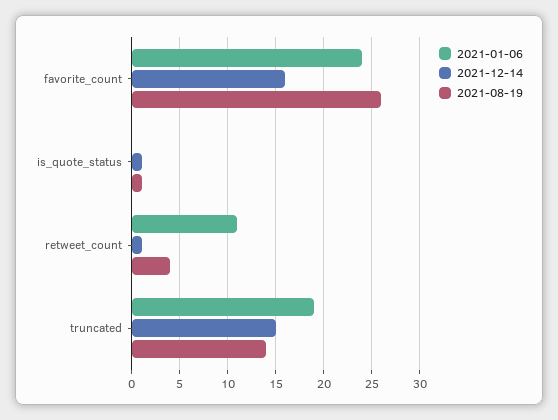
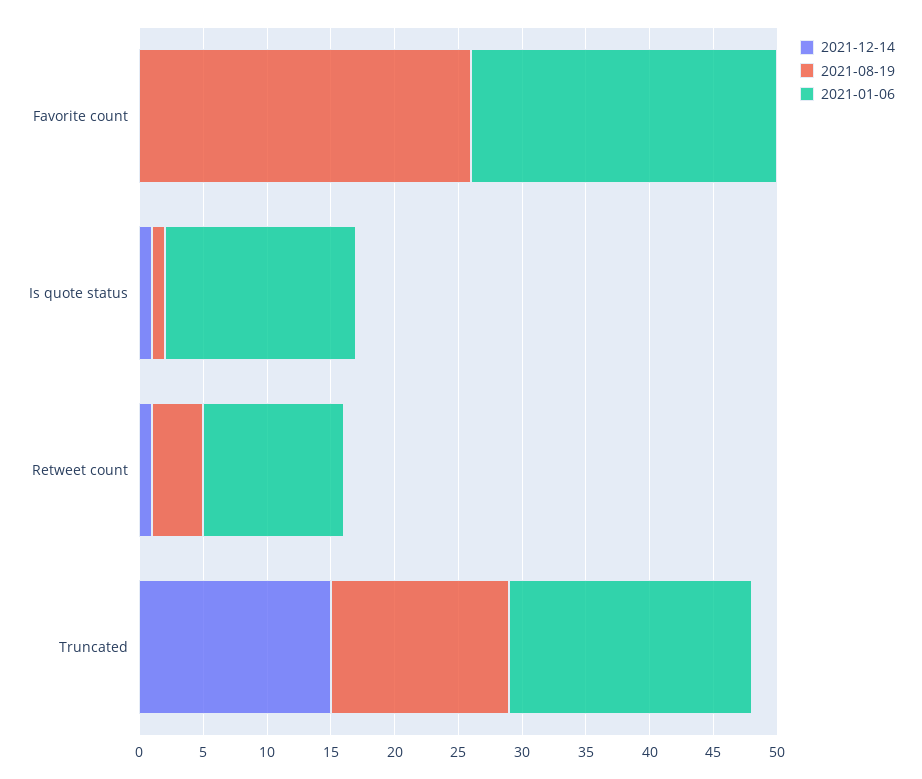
2021-12-14, favorite_count: 16 -> 0
2021-01-06, is_quote_status: 0 -> 15

